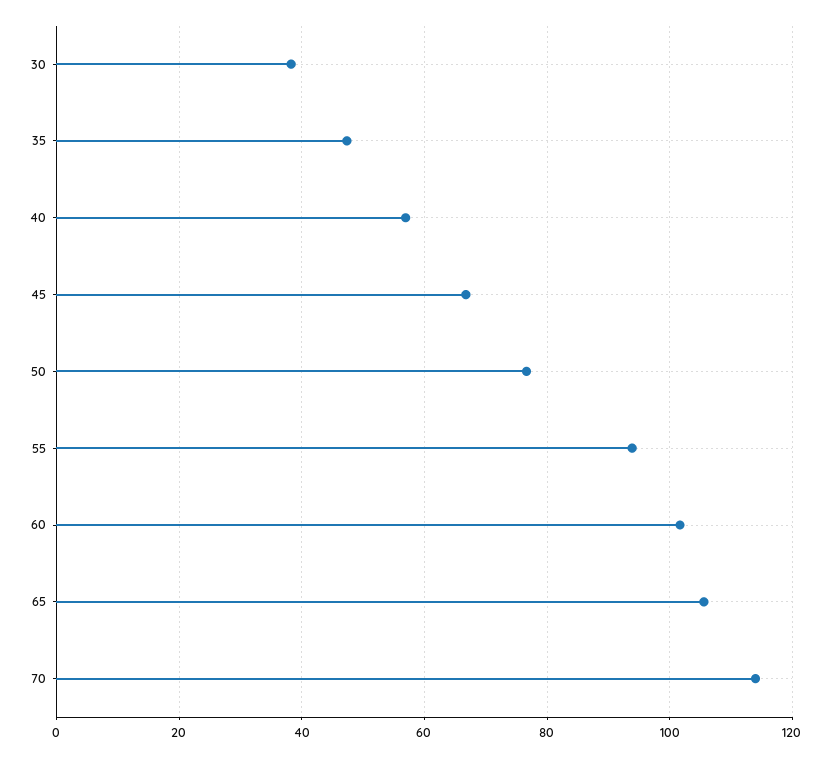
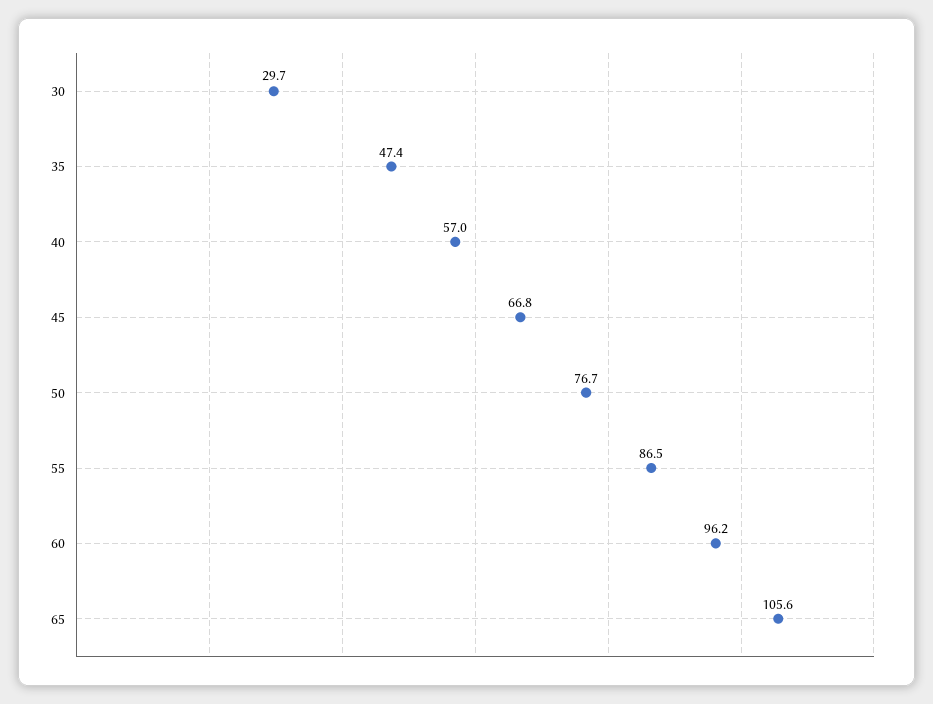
30: 38 -> 29.7
55: 94 -> 86.5
60: 102 -> 96.2
70: 114 -> none

